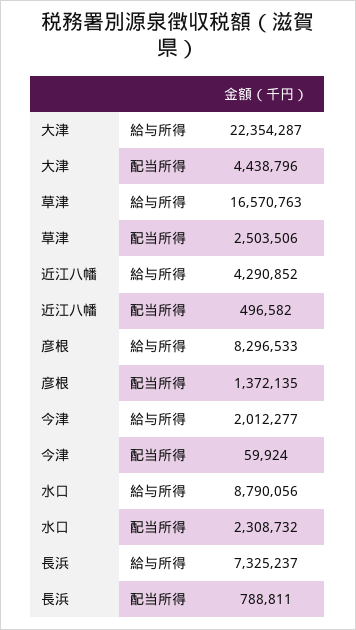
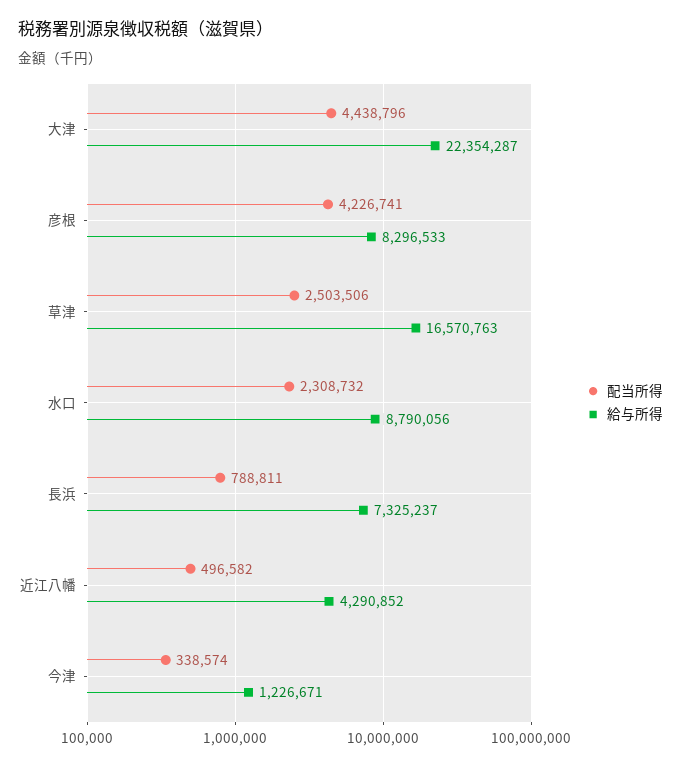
配当所得, 彦根: 1372135 -> 4226741
給与所得, 今津: 2012277 -> 1226671
配当所得, 今津: 59924 -> 338574

